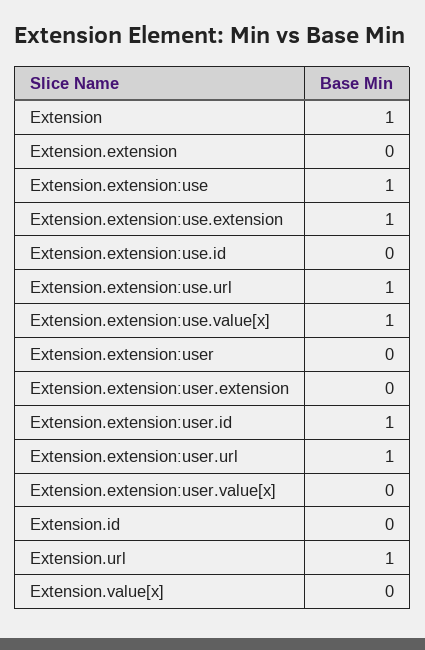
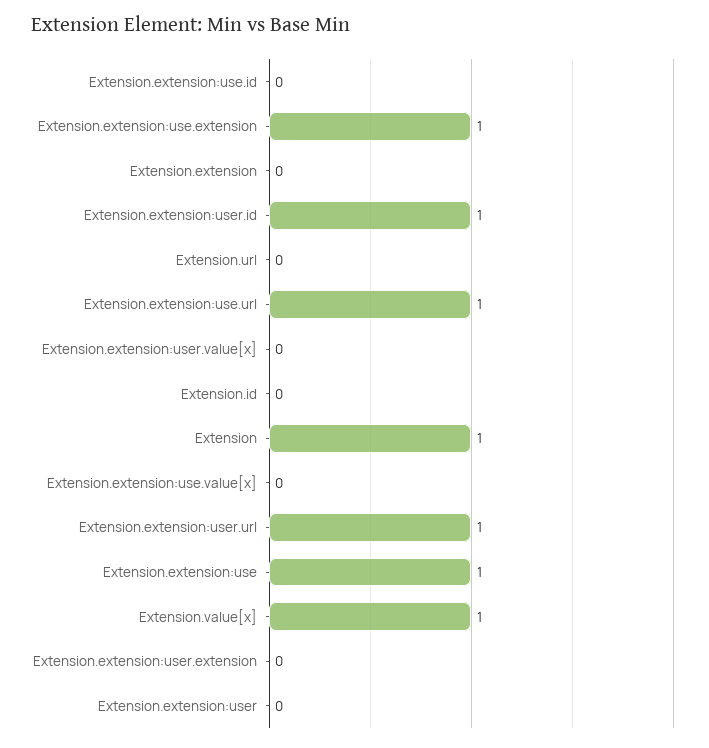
Extension.extension:use.value[x]: 1 -> 0
Extension.url: 1 -> 0
Extension.value[x]: 0 -> 1

